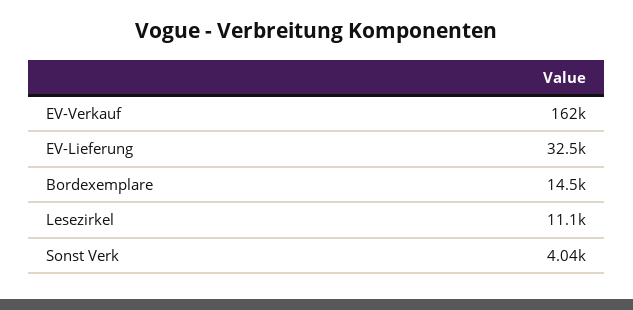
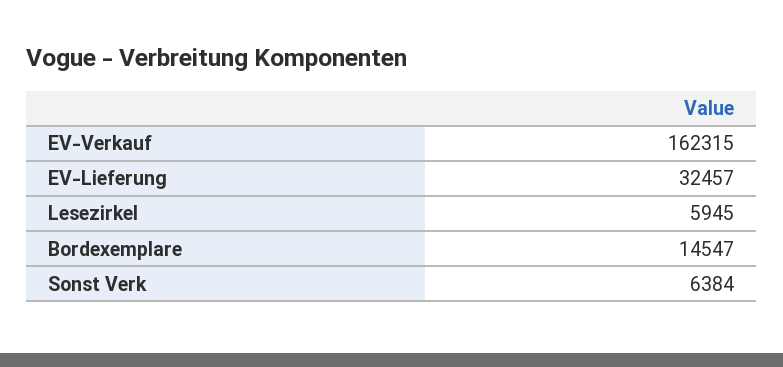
Lesezirkel: 11100 -> 5945
Sonst Verk: 4040 -> 6384

